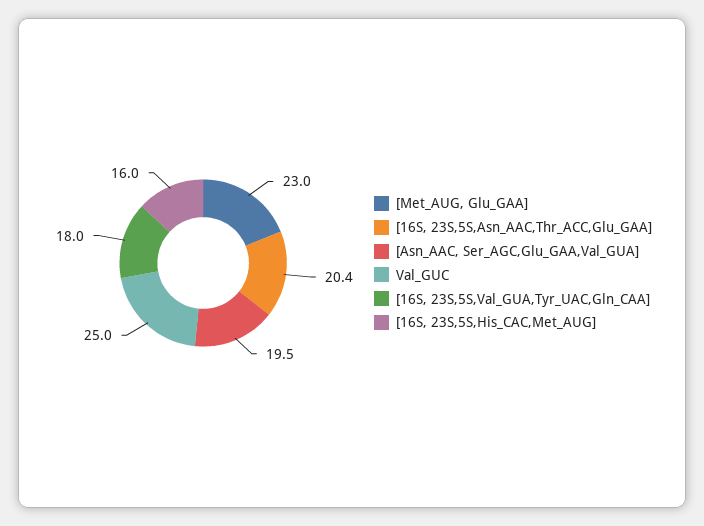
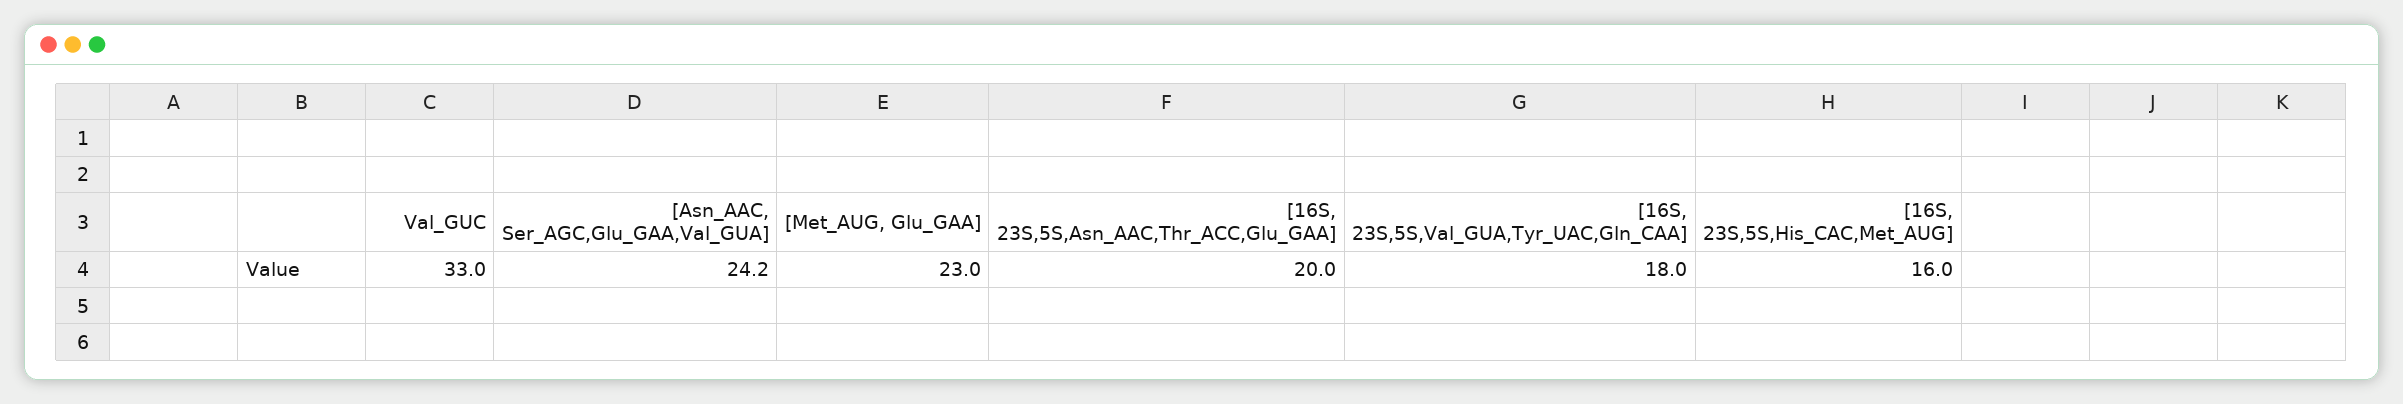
[16S, 23S,5S,Asn_AAC,Thr_ACC,Glu_GAA]: 20.4 -> 20
[Asn_AAC, Ser_AGC,Glu_GAA,Val_GUA]: 19.5 -> 24.2
Val_GUC: 25 -> 33

